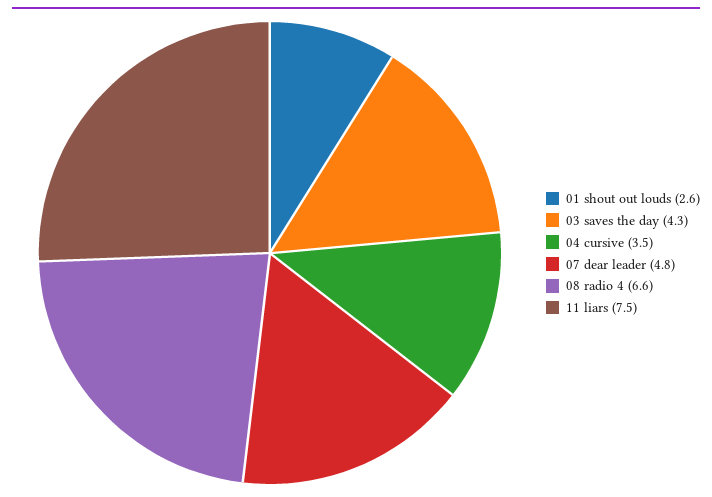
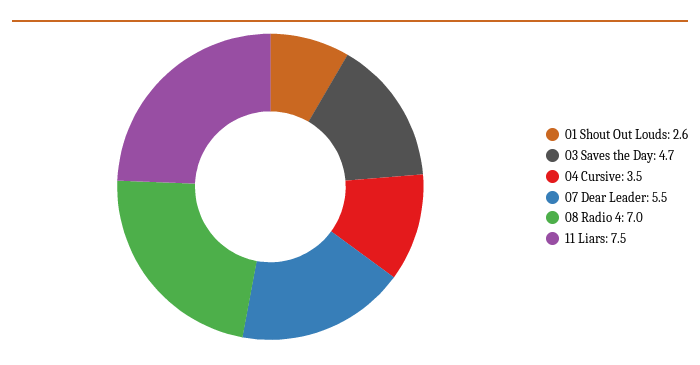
03 saves the day: 4.3 -> 4.7
07 dear leader: 4.8 -> 5.5
08 radio 4: 6.6 -> 7

